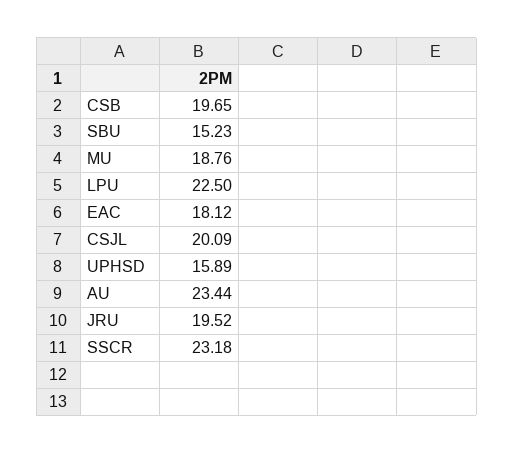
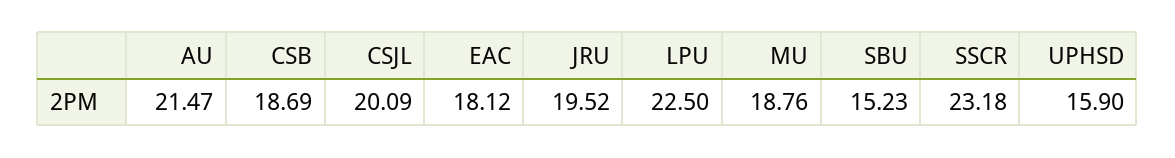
CSB: 19.65 -> 18.69
UPHSD: 15.89 -> 15.9
AU: 23.44 -> 21.47

